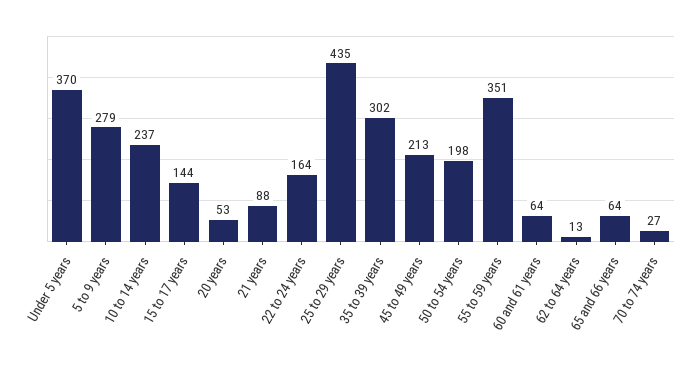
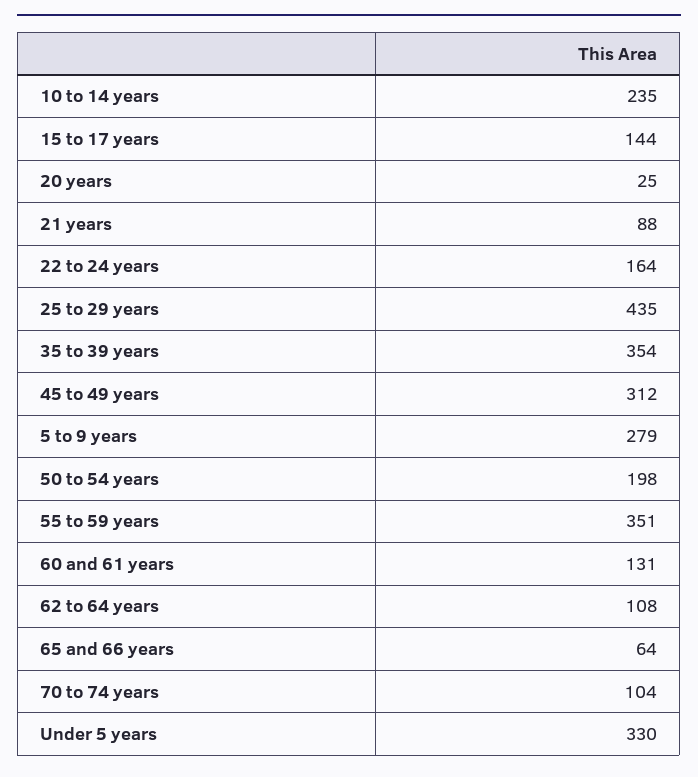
Under 5 years: 370 -> 330
10 to 14 years: 237 -> 235
20 years: 53 -> 25
35 to 39 years: 302 -> 354
45 to 49 years: 213 -> 312
60 and 61 years: 64 -> 131
62 to 64 years: 13 -> 108
70 to 74 years: 27 -> 104

